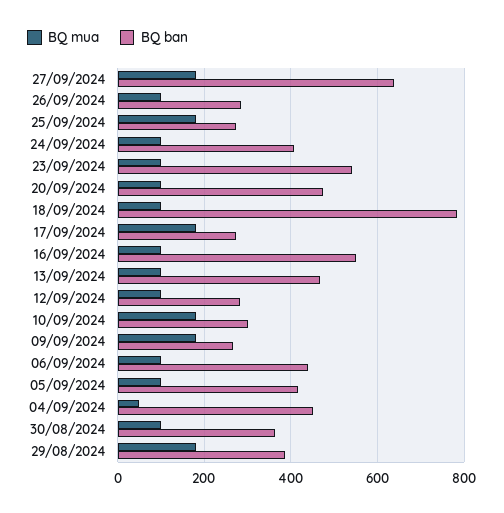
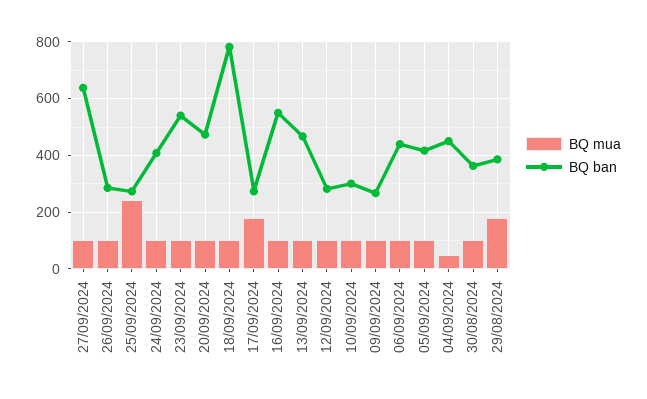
BQ mua, 27/09/2024: 180 -> 100
BQ mua, 25/09/2024: 180 -> 250
BQ mua, 10/09/2024: 180 -> 100
BQ mua, 09/09/2024: 180 -> 100

